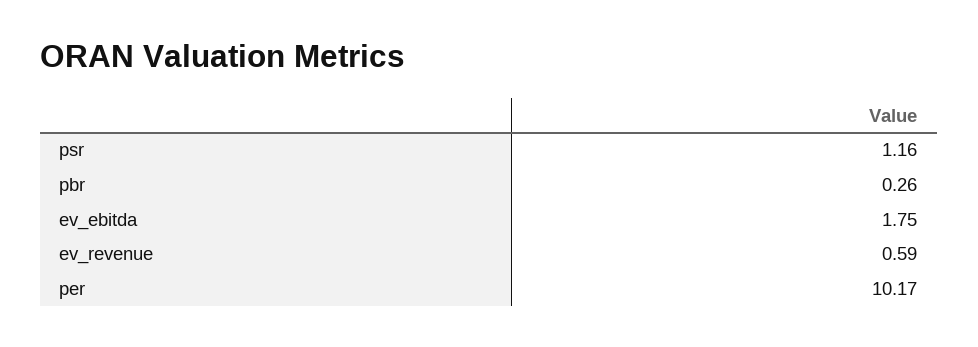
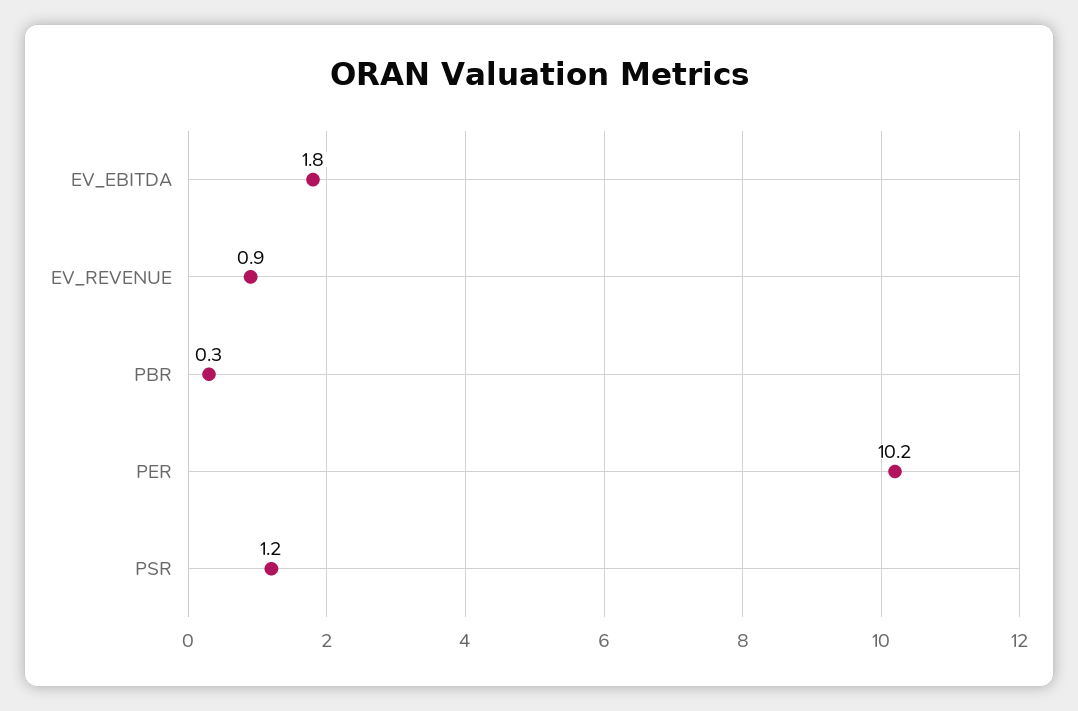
ev_revenue: 0.59 -> 0.9

